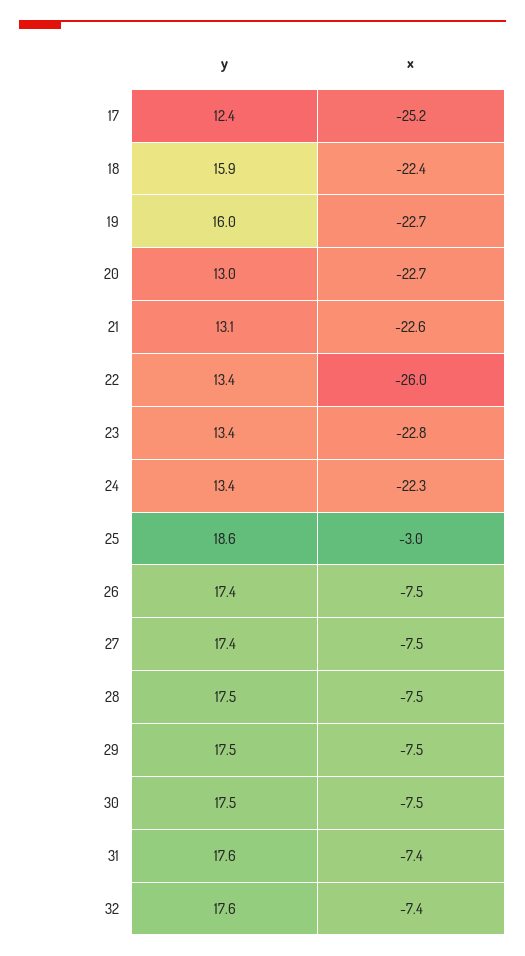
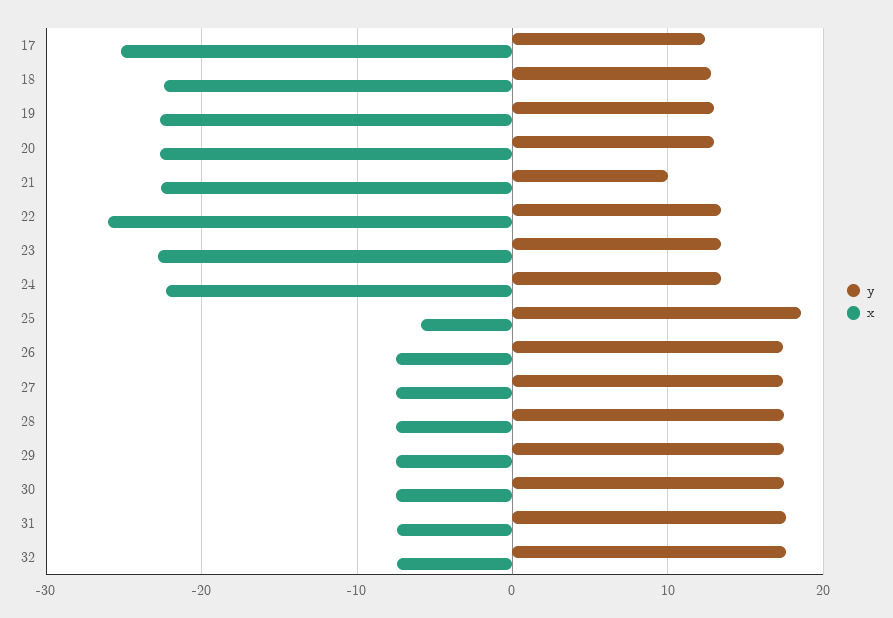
y, 18: 15.9 -> 13
y, 19: 16 -> 13
y, 21: 13.1 -> 10
x, 25: -3 -> -6

